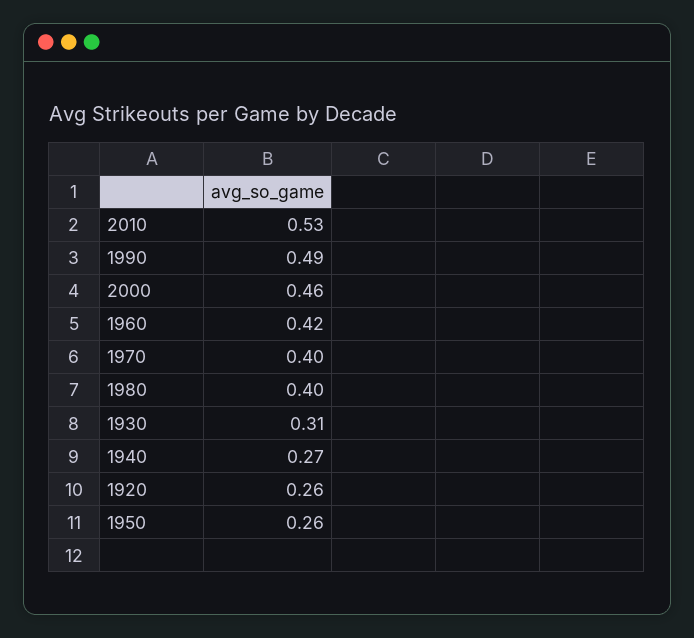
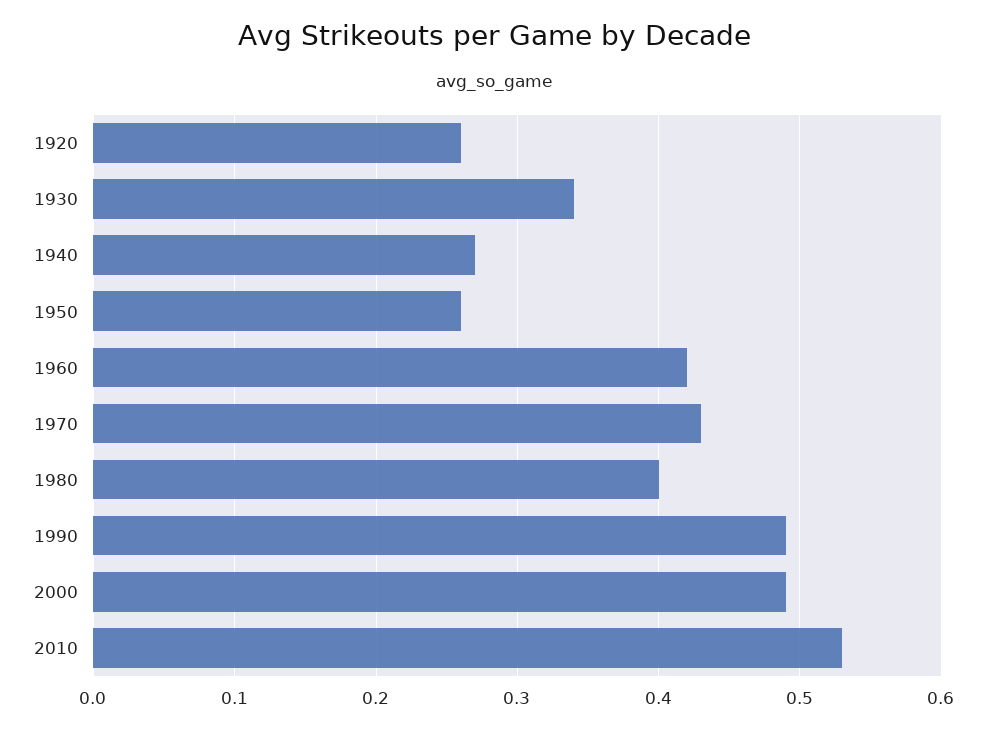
2000: 0.46 -> 0.49
1970: 0.4 -> 0.43
1930: 0.31 -> 0.34

